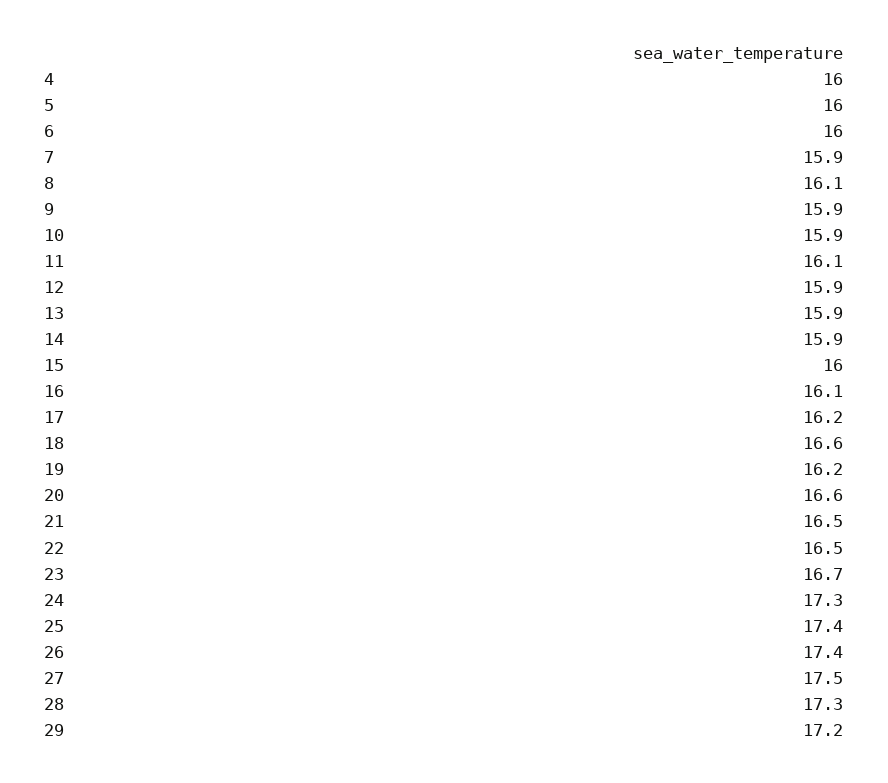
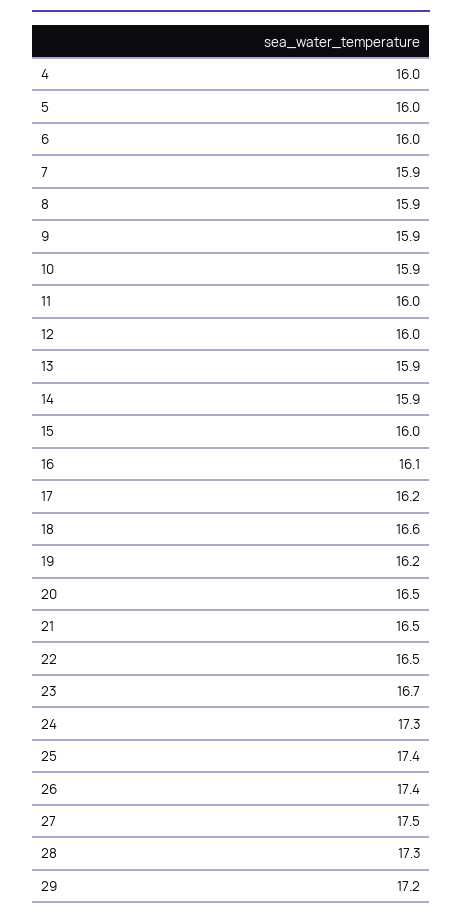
8: 16.1 -> 15.9
11: 16.1 -> 16
12: 15.9 -> 16
20: 16.6 -> 16.5

